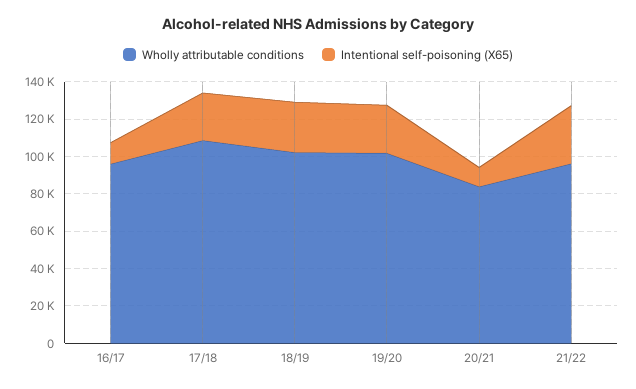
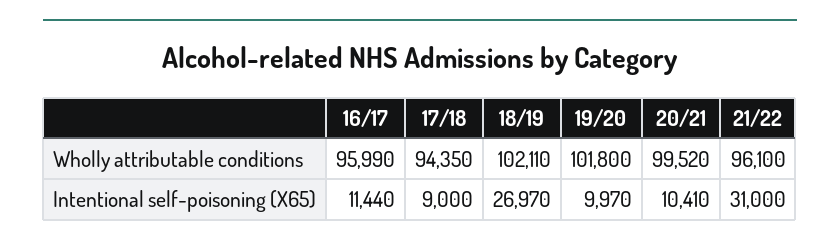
Wholly attributable conditions, 17/18: 110000 -> 94350
Intentional self-poisoning (X65), 17/18: 25000 -> 9000
Intentional self-poisoning (X65), 19/20: 25000 -> 9970
Wholly attributable conditions, 20/21: 85000 -> 99520

